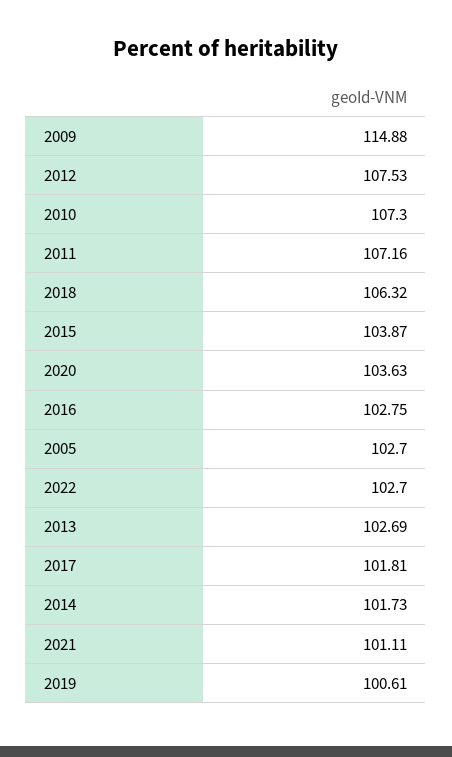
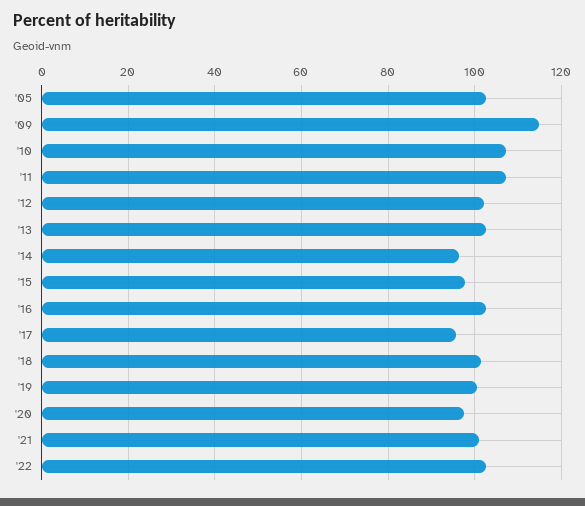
2012: 107.53 -> 102
2018: 106.32 -> 102
2015: 103.87 -> 98
2020: 103.63 -> 98
2017: 101.81 -> 96
2014: 101.73 -> 96

